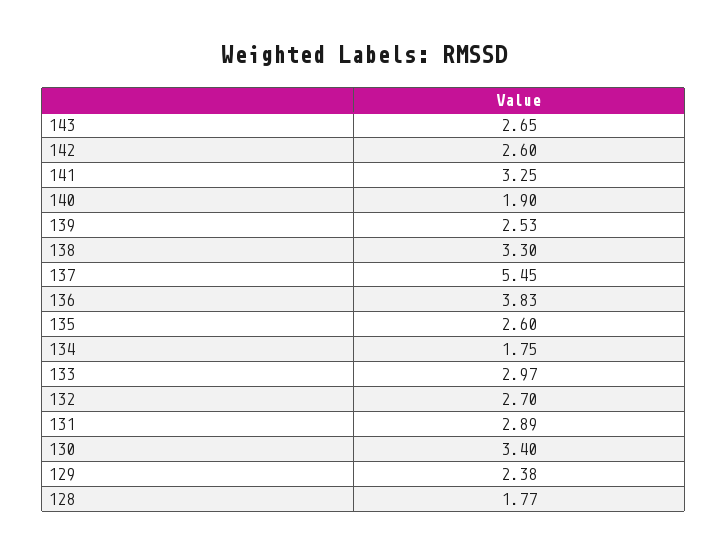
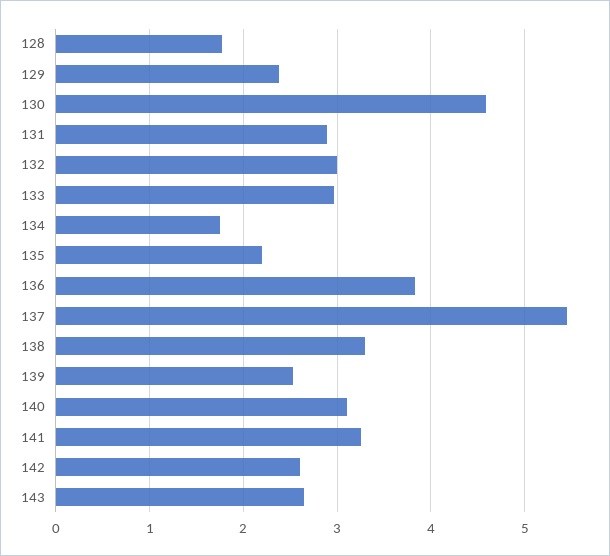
140: 1.9 -> 3.1
135: 2.6 -> 2.2
132: 2.7 -> 3
130: 3.4 -> 4.6

